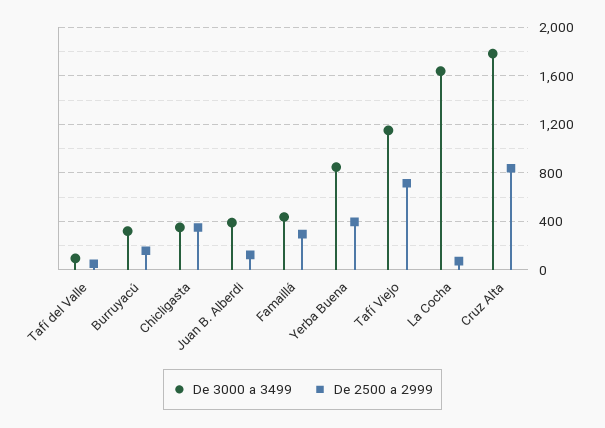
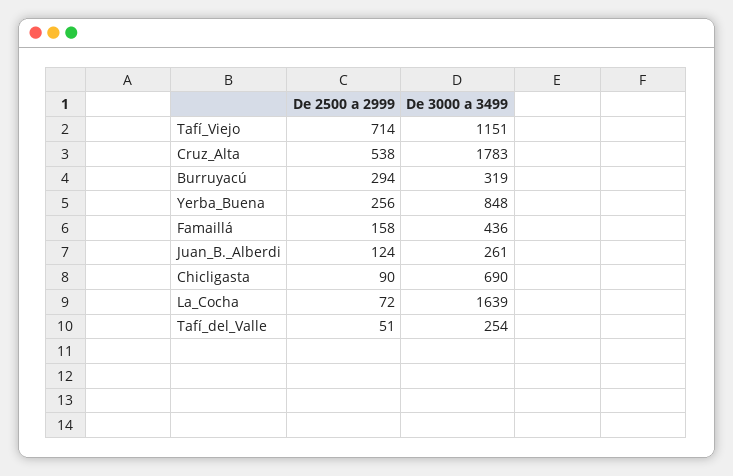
De 3000 a 3499, Tafí del Valle: 100 -> 254
De 2500 a 2999, Burruyacú: 150 -> 294
De 3000 a 3499, Chicligasta: 350 -> 690
De 2500 a 2999, Chicligasta: 350 -> 90
De 3000 a 3499, Juan B. Alberdi: 400 -> 261
De 2500 a 2999, Famaillá: 300 -> 158
De 2500 a 2999, Yerba Buena: 400 -> 256
De 2500 a 2999, Cruz Alta: 850 -> 538

